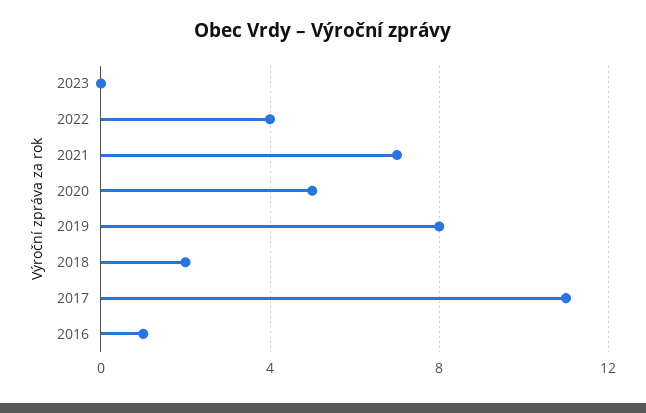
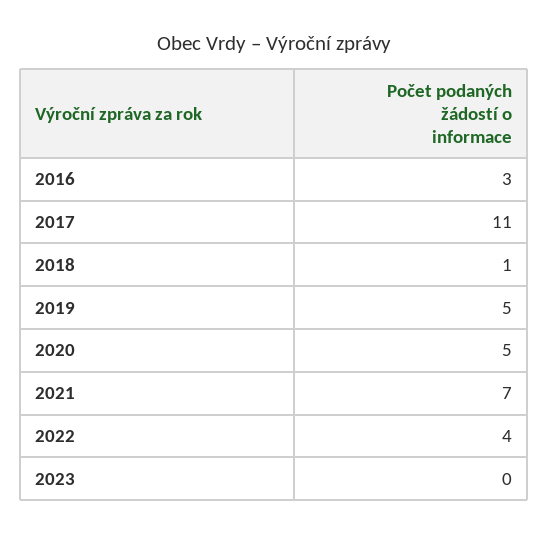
2019: 8 -> 5
2018: 2 -> 1
2016: 1 -> 3

